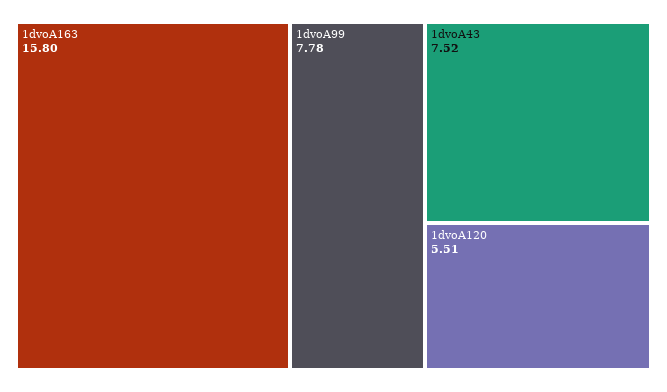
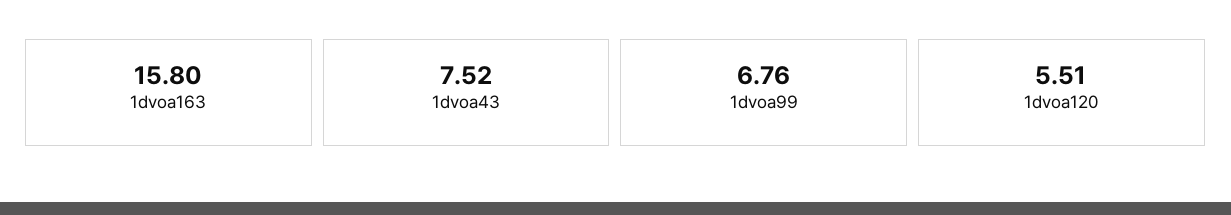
1dvoA99: 7.78 -> 6.76

